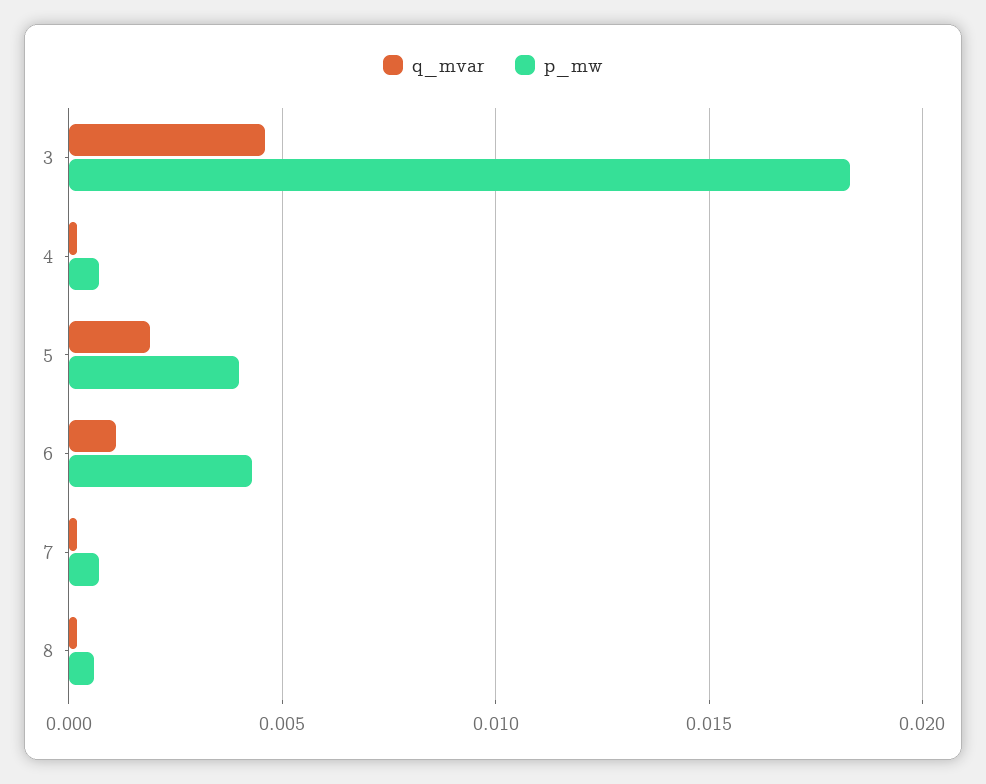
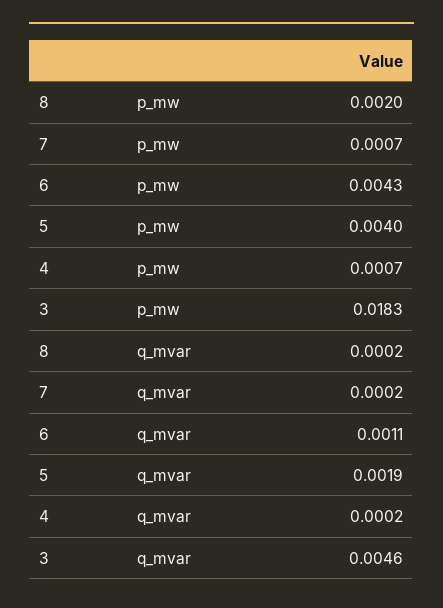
p_mw, 8: 0.0005 -> 0.002

